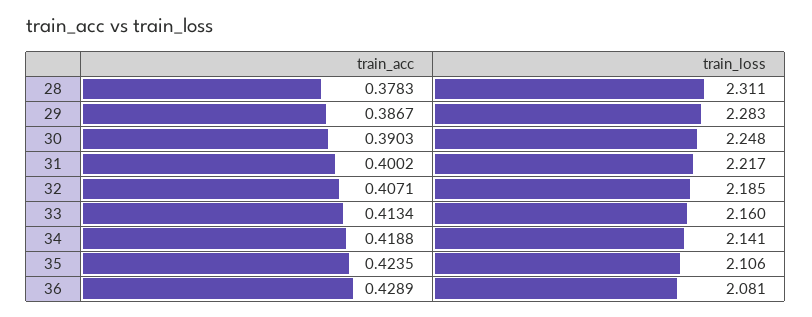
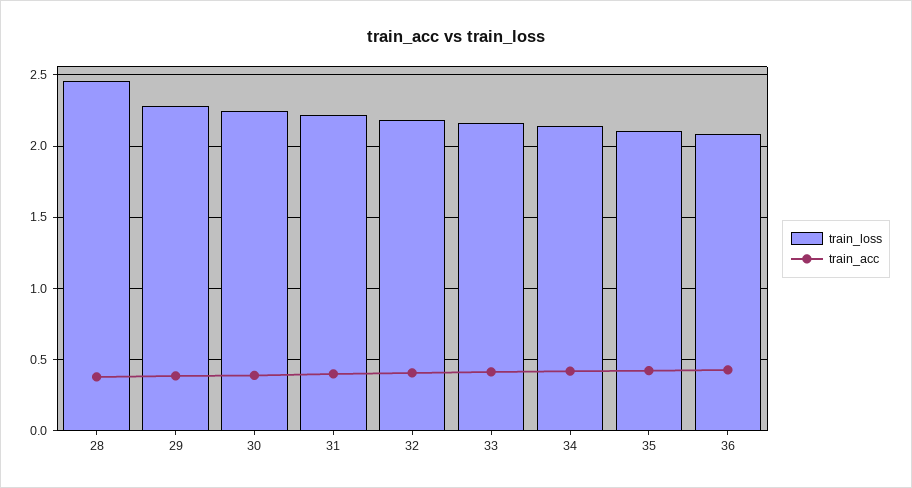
train_loss, 28: 2.311 -> 2.45

